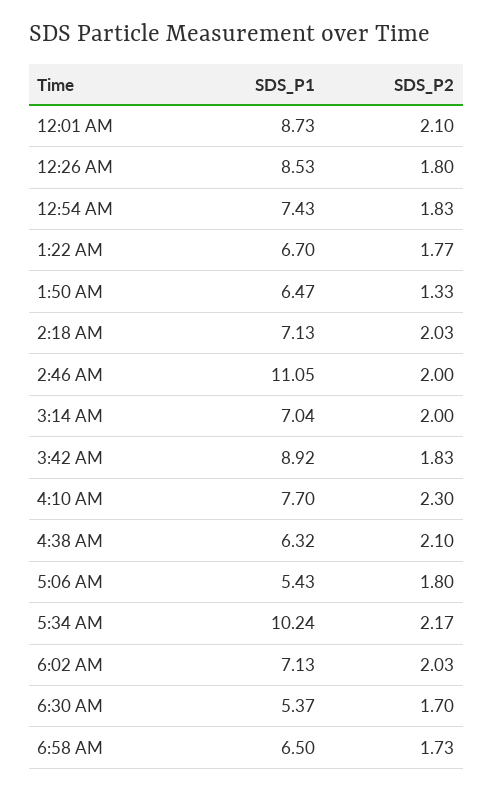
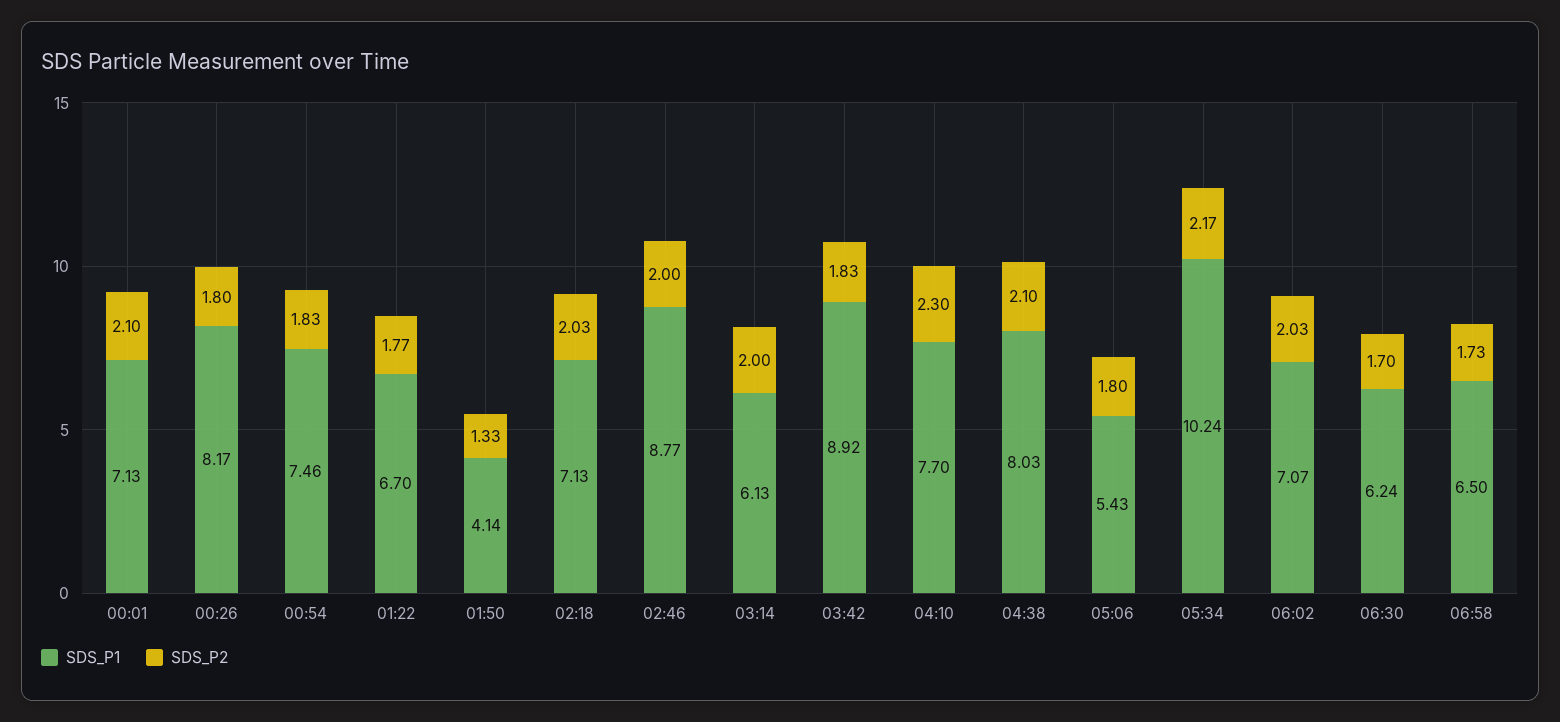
SDS_P1, 12:01 AM: 8.73 -> 7.13
SDS_P1, 12:26 AM: 8.53 -> 8.17
SDS_P1, 12:54 AM: 7.43 -> 7.46
SDS_P1, 1:50 AM: 6.47 -> 4.14
SDS_P1, 2:46 AM: 11.05 -> 8.77
SDS_P1, 3:14 AM: 7.04 -> 6.13
SDS_P1, 4:38 AM: 6.32 -> 8.03
SDS_P1, 6:02 AM: 7.13 -> 7.07
SDS_P1, 6:30 AM: 5.37 -> 6.24

